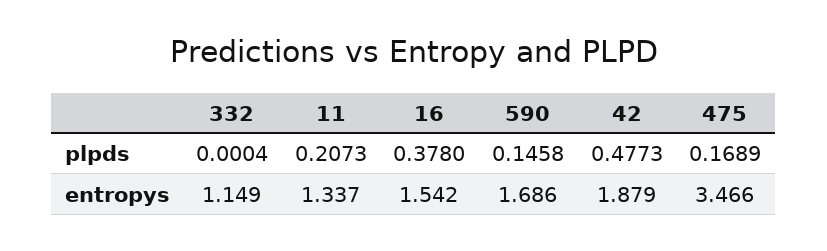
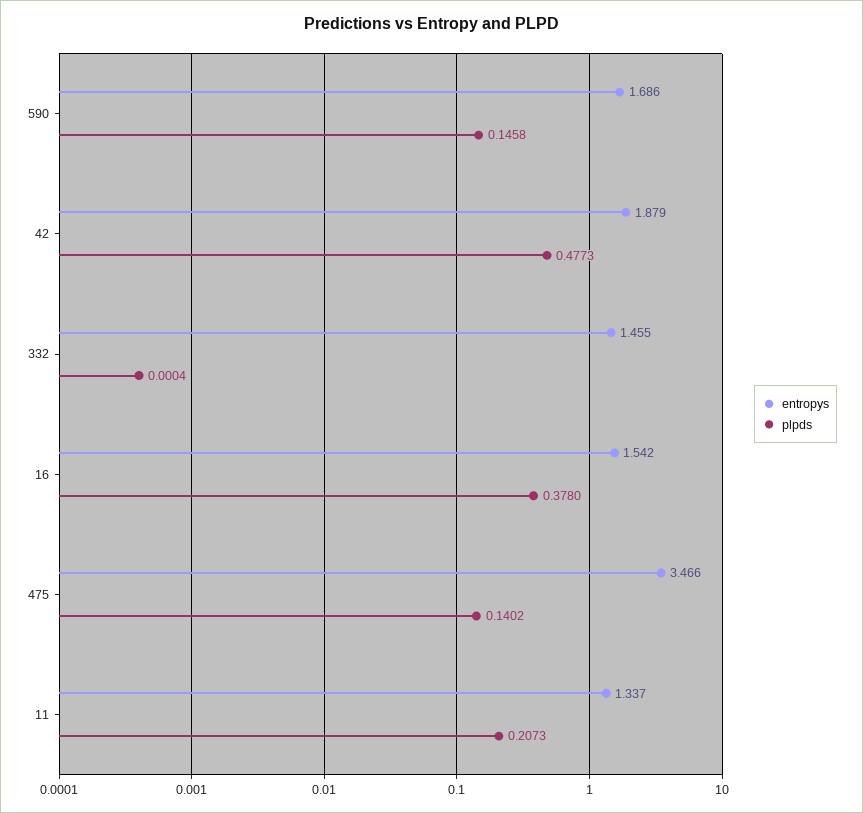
plpds, 475: 0.1689 -> 0.1402
entropys, 332: 1.149 -> 1.455

